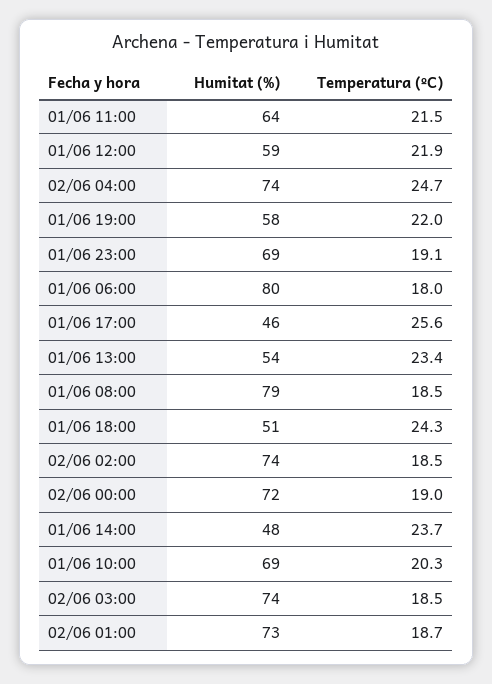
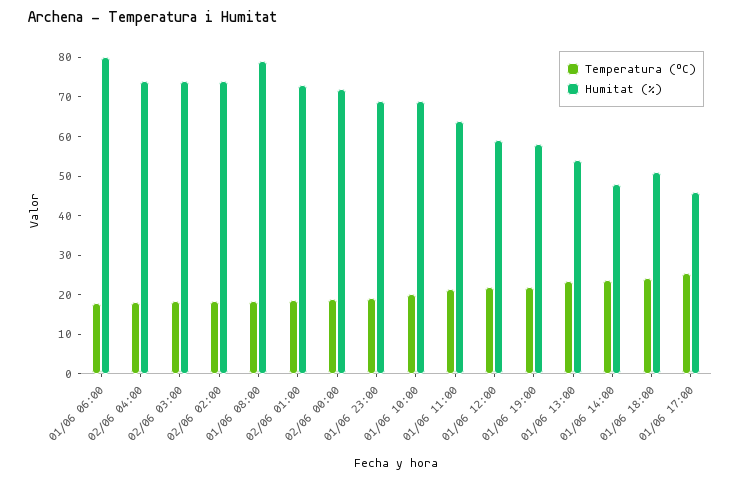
Temperatura (ºC), 02/06 04:00: 24.7 -> 17.5

